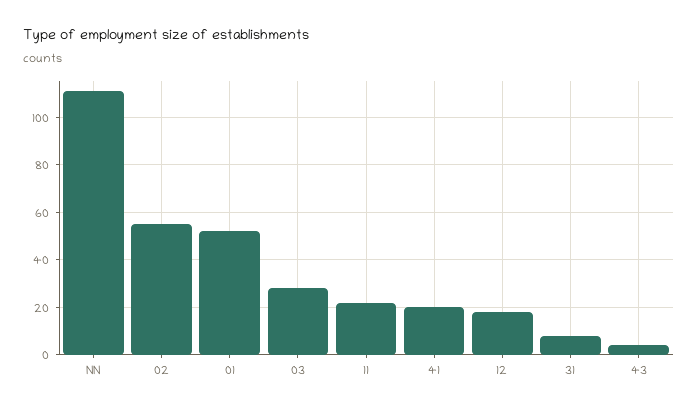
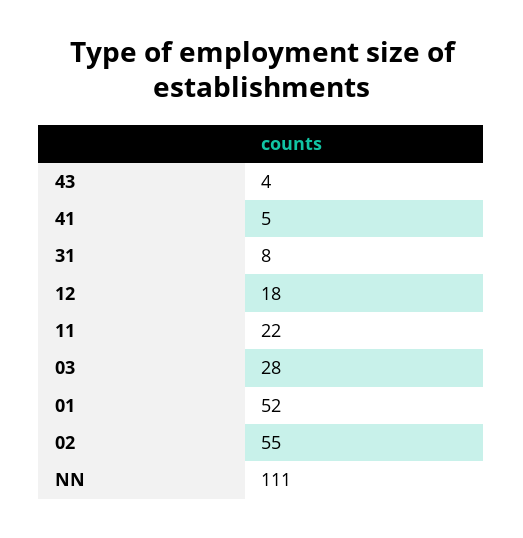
41: 20 -> 5

